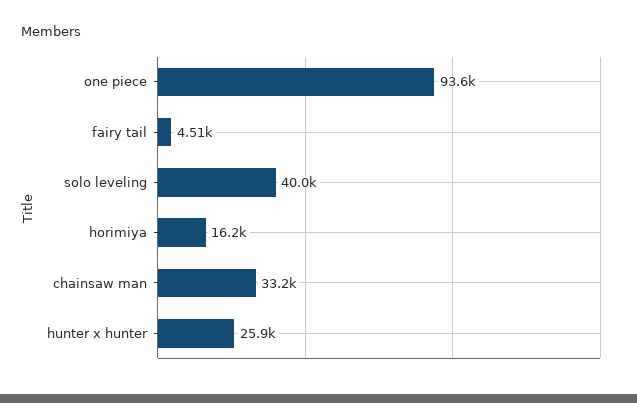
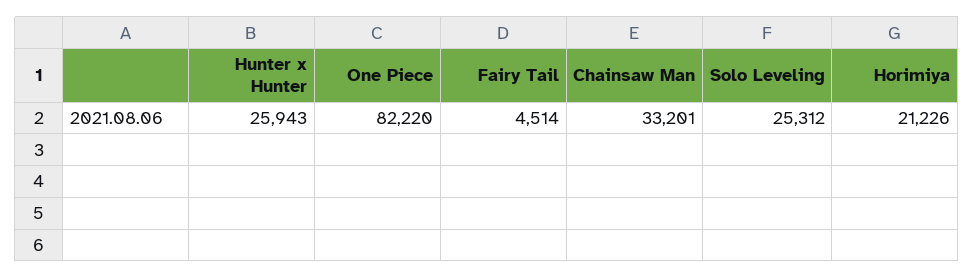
one piece: 93600 -> 82220
solo leveling: 40000 -> 25312
horimiya: 16200 -> 21226

